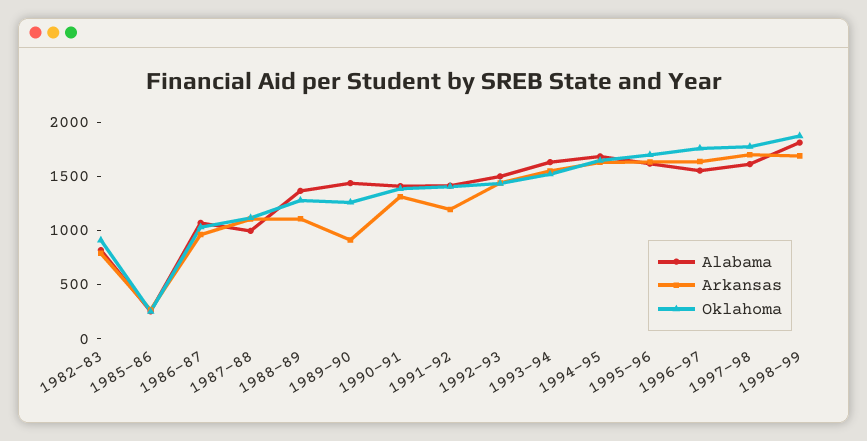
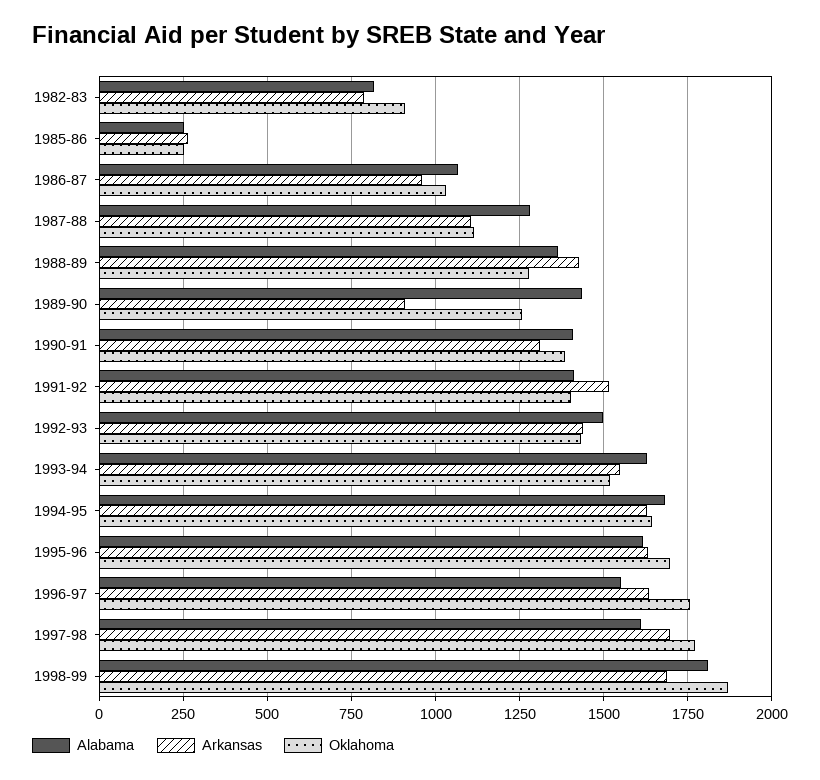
Alabama, 1987-88: 1000 -> 1275
Arkansas, 1988-89: 1100 -> 1425
Arkansas, 1991-92: 1200 -> 1525

